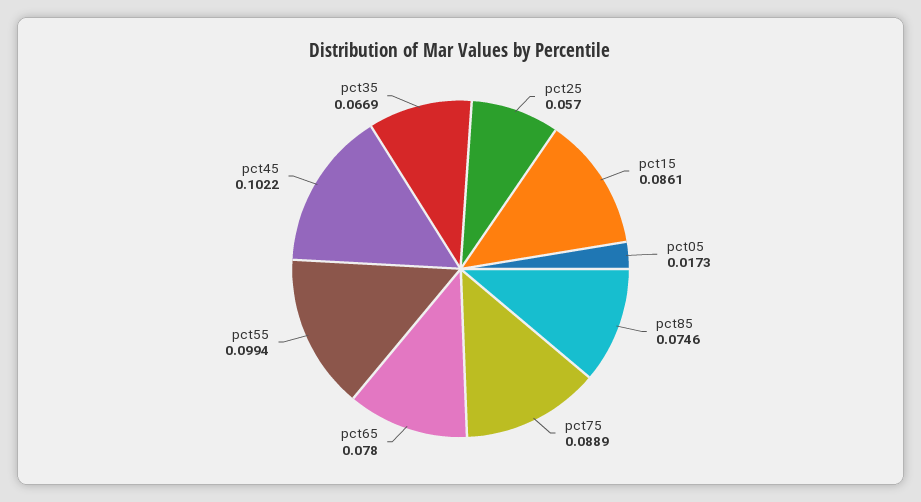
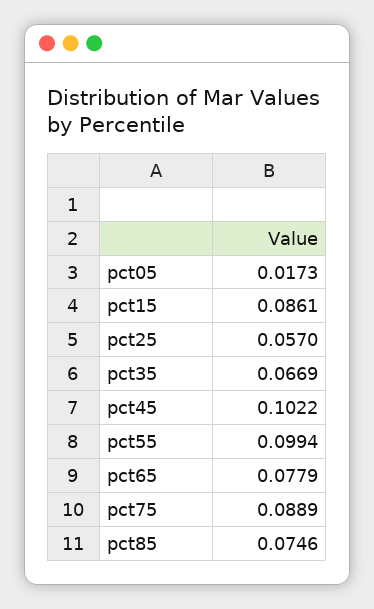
pct65: 0.078 -> 0.0779

